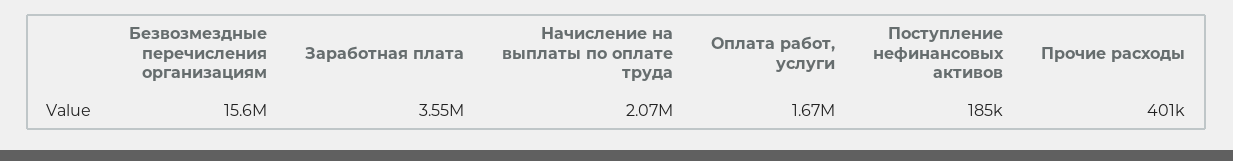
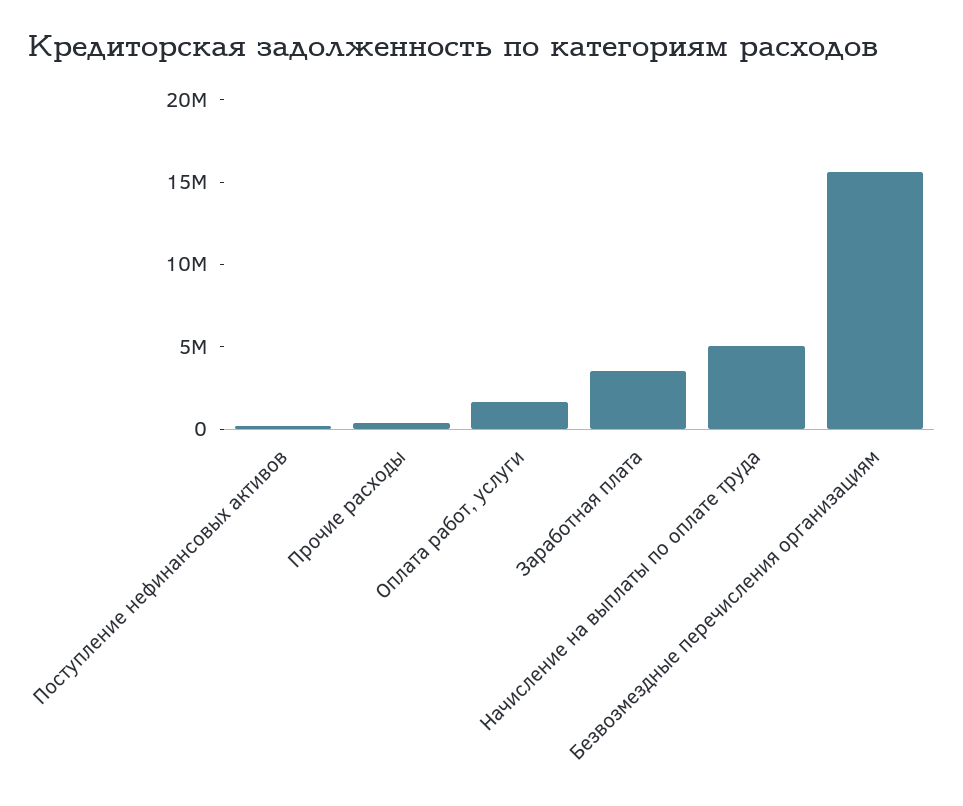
Начисление на выплаты по оплате труда: 2070000 -> 5000000

